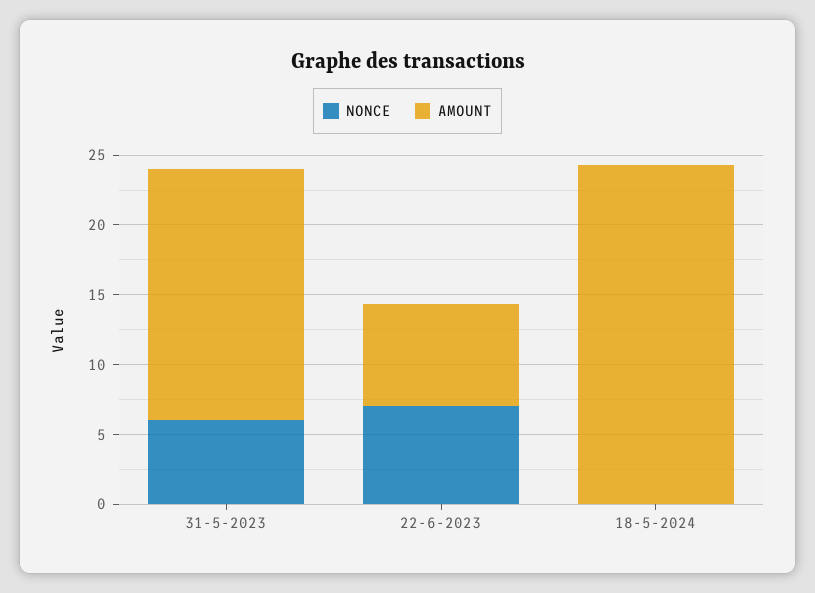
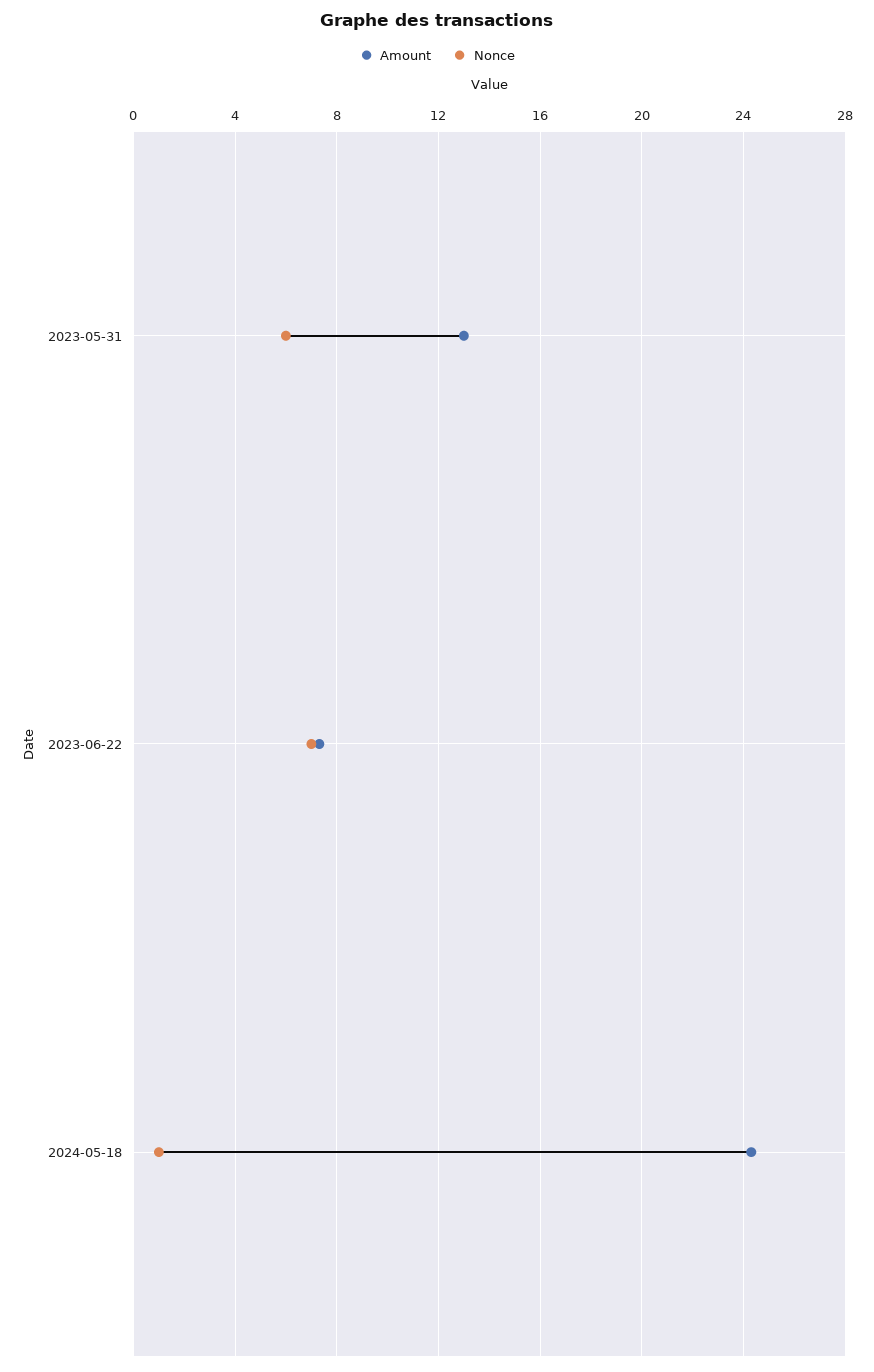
AMOUNT, 31-5-2023: 18 -> 13
NONCE, 18-5-2024: 0 -> 1

